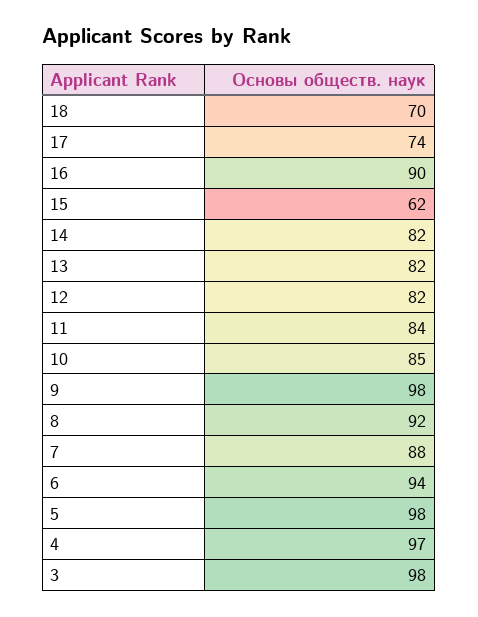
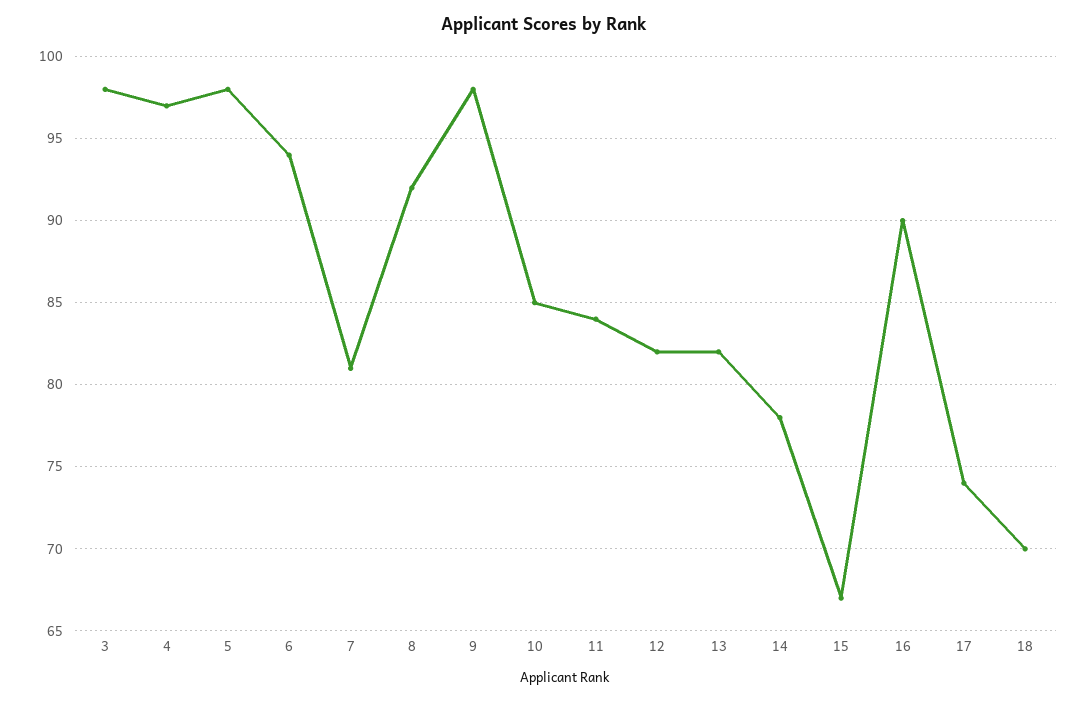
15: 62 -> 67
14: 82 -> 78
7: 88 -> 81

